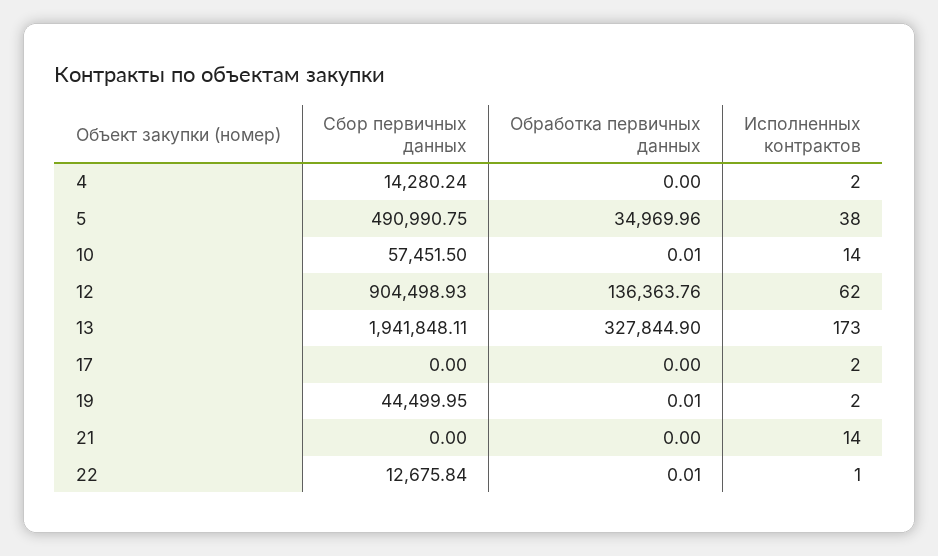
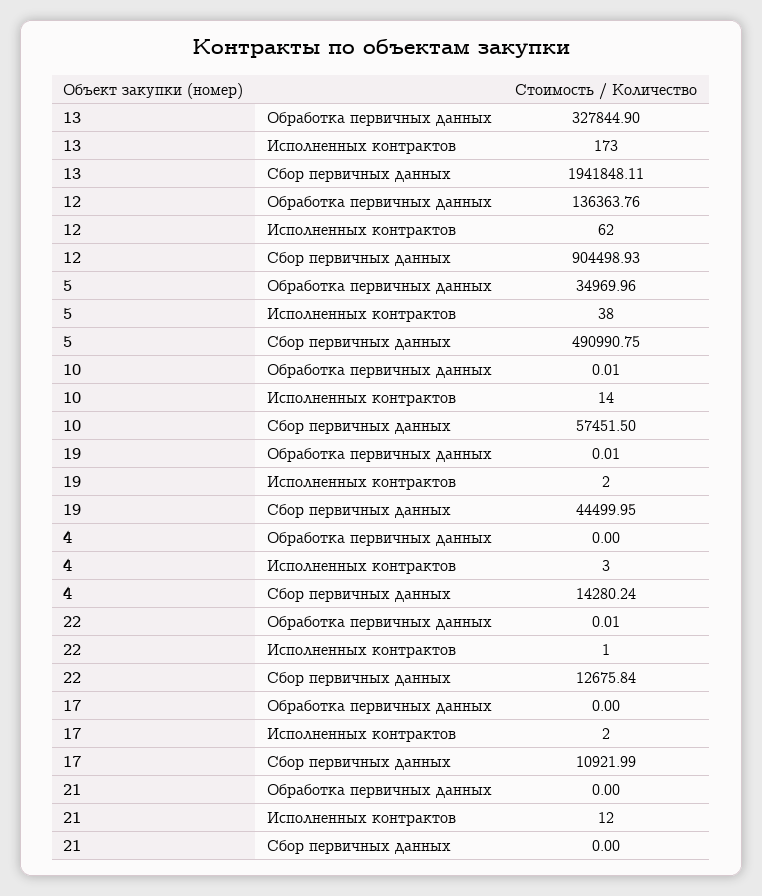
Исполненных контрактов, 4: 2 -> 3
Сбор первичных данных, 17: 0 -> 10921.99
Исполненных контрактов, 21: 14 -> 12

